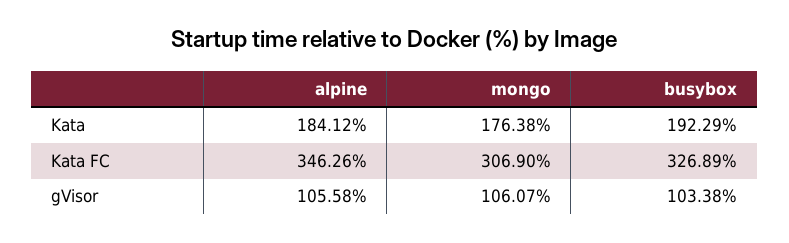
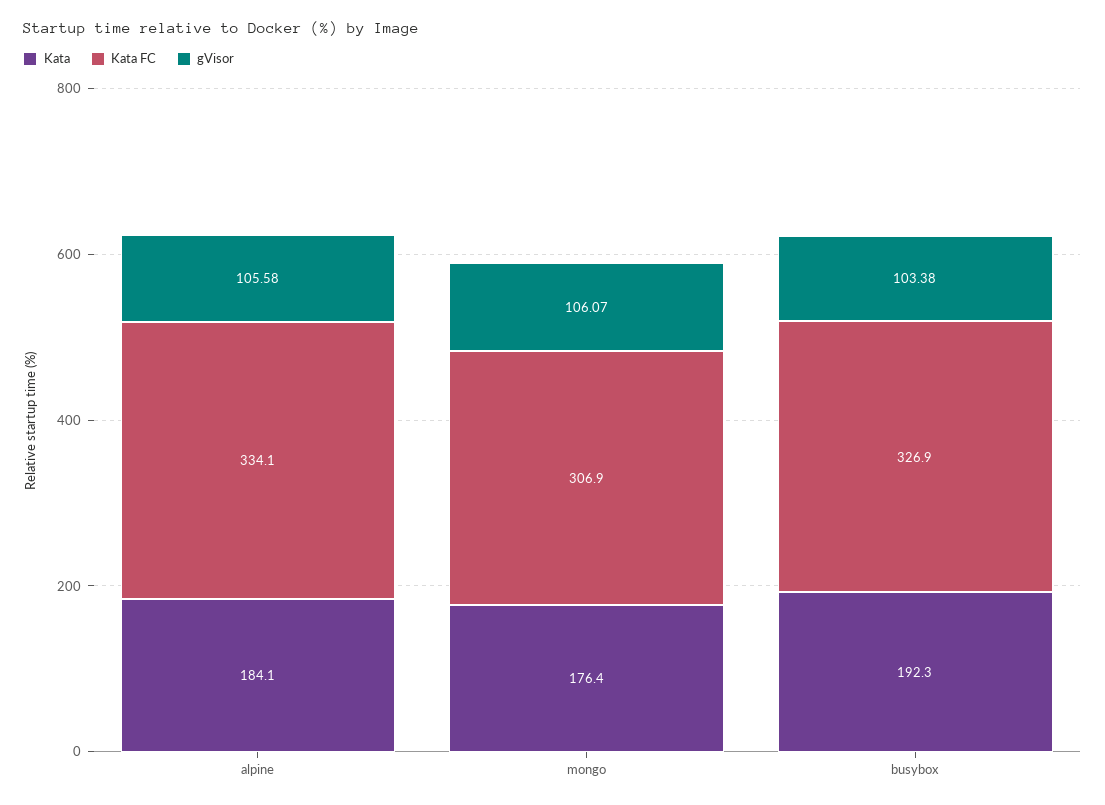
Kata FC, alpine: 346.26 -> 334.1

